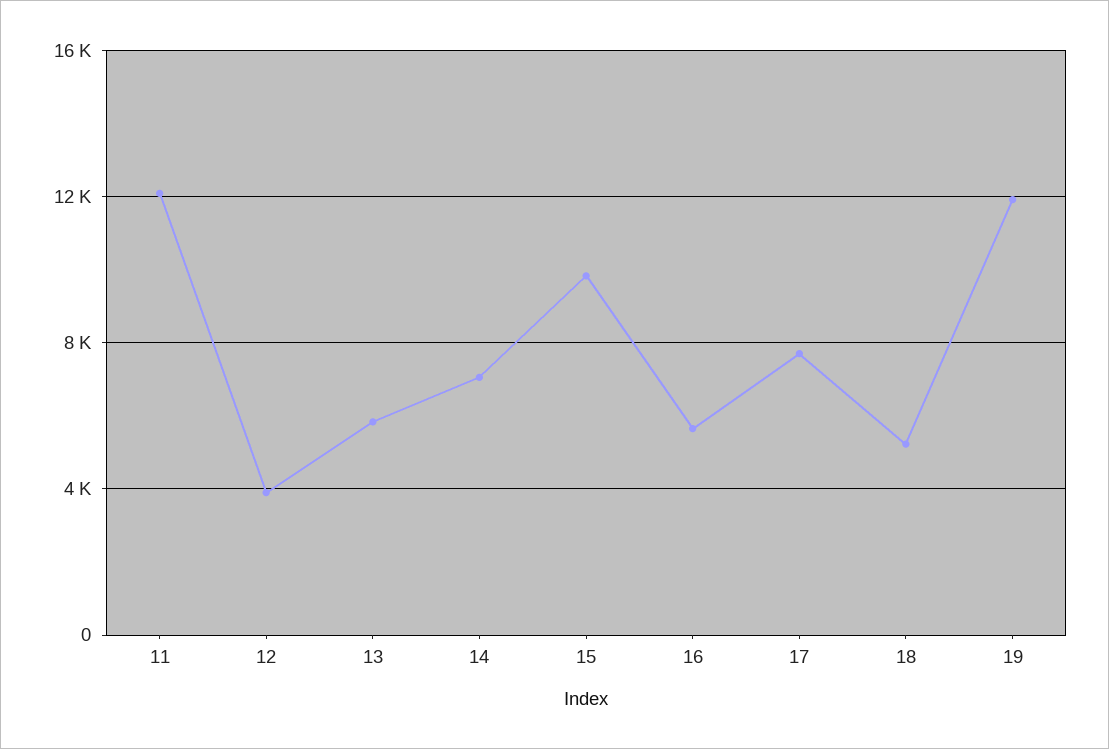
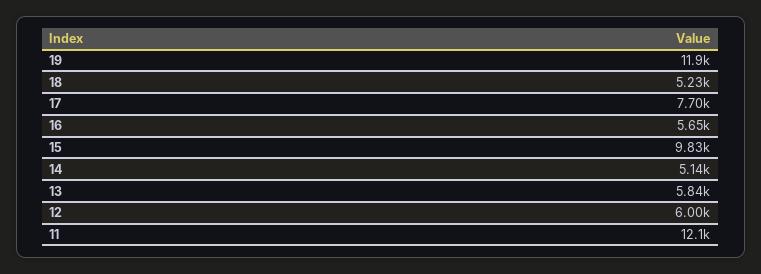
12: 4000 -> 6000
14: 7000 -> 5140

